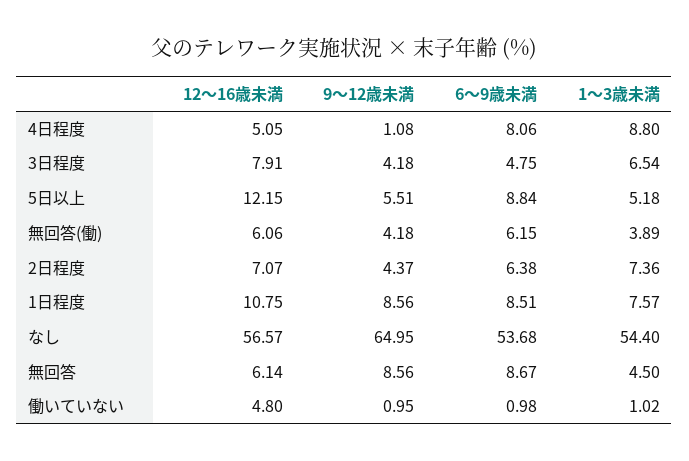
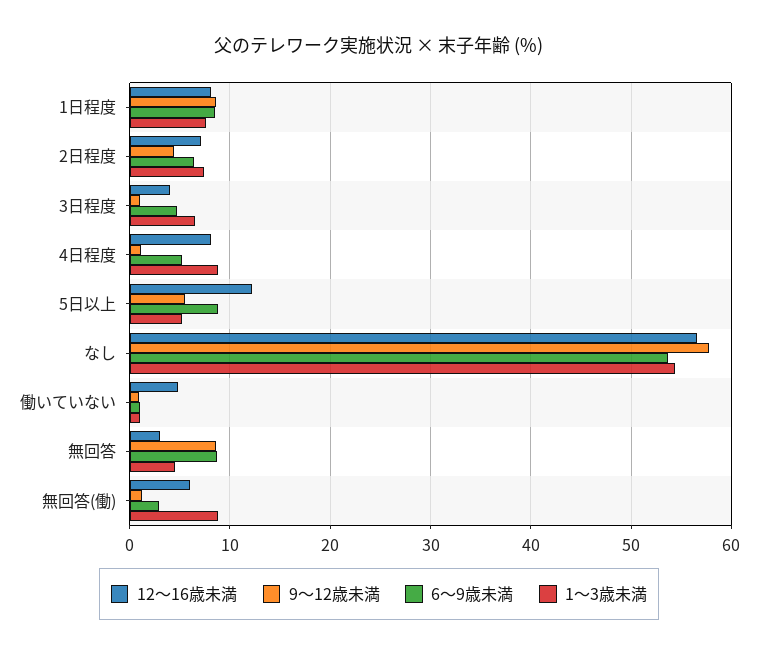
12～16歳未満, 4日程度: 5.05 -> 8
6～9歳未満, 4日程度: 8.06 -> 5
12～16歳未満, 3日程度: 7.91 -> 4
9～12歳未満, 3日程度: 4.18 -> 1
9～12歳未満, 無回答(働): 4.18 -> 1
6～9歳未満, 無回答(働): 6.15 -> 3
1～3歳未満, 無回答(働): 3.89 -> 9
12～16歳未満, 1日程度: 10.75 -> 8
9～12歳未満, なし: 64.95 -> 58
12～16歳未満, 無回答: 6.14 -> 3

